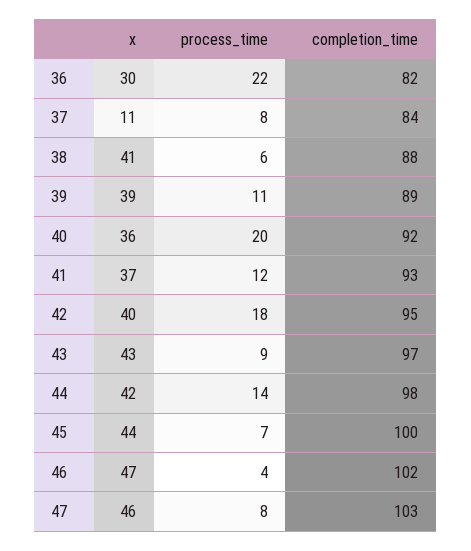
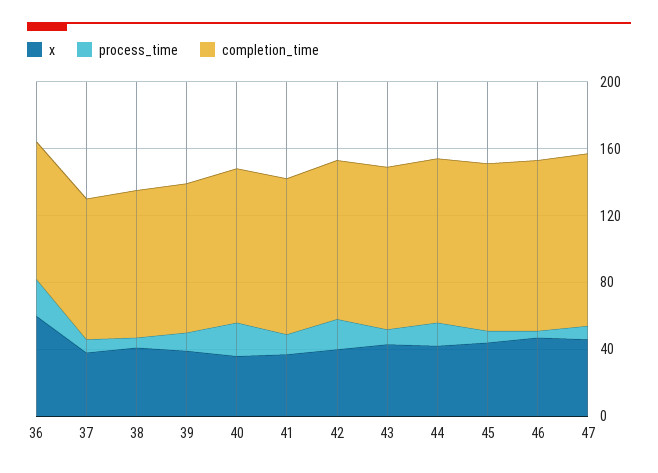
x, 36: 30 -> 60
x, 37: 11 -> 40

